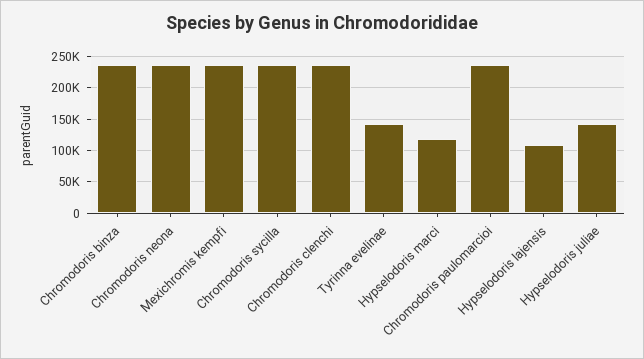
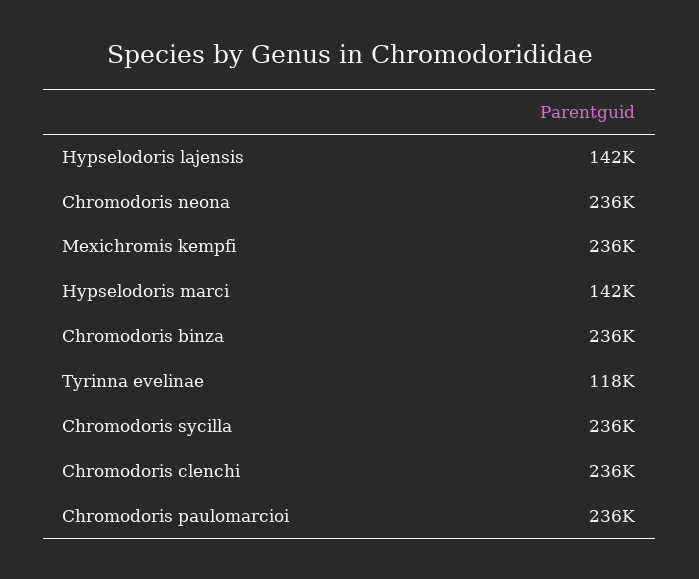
Tyrinna evelinae: 140000 -> 118000
Hypselodoris marci: 120000 -> 142000
Hypselodoris lajensis: 110000 -> 142000
Hypselodoris juliae: 140000 -> none

